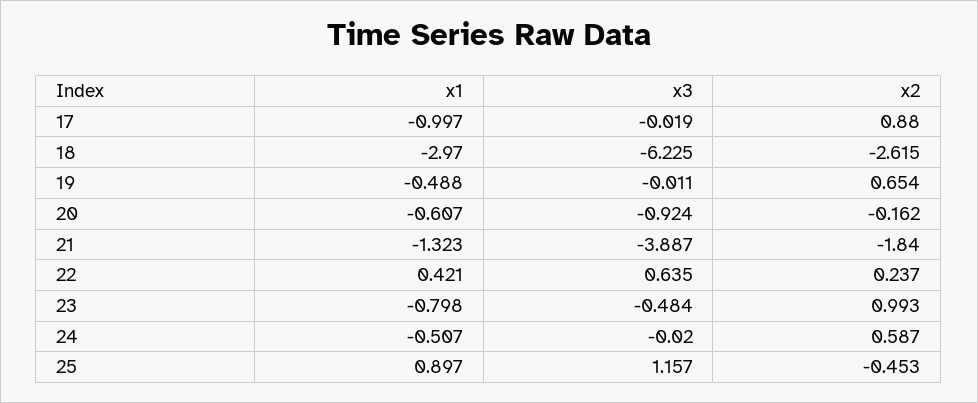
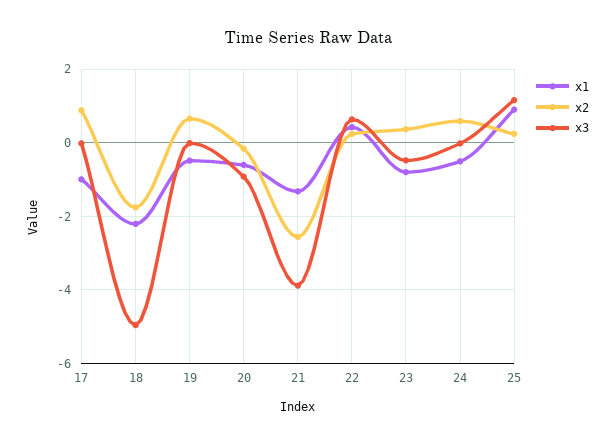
x1, 18: -2.97 -> -2.2
x3, 18: -6.225 -> -5
x2, 18: -2.615 -> -1.8
x2, 21: -1.84 -> -2.6
x2, 23: 0.993 -> 0.4
x2, 25: -0.453 -> 0.2

